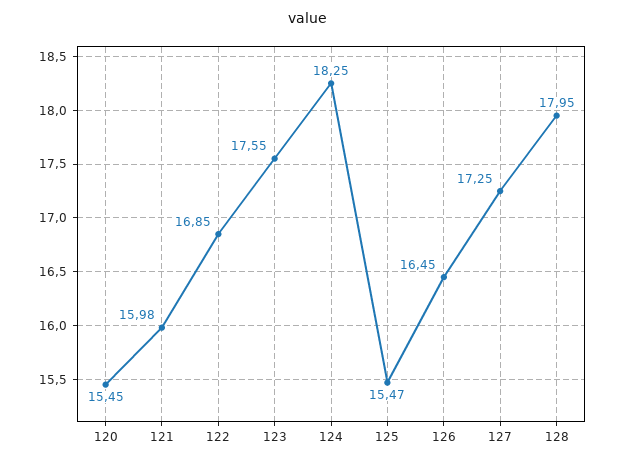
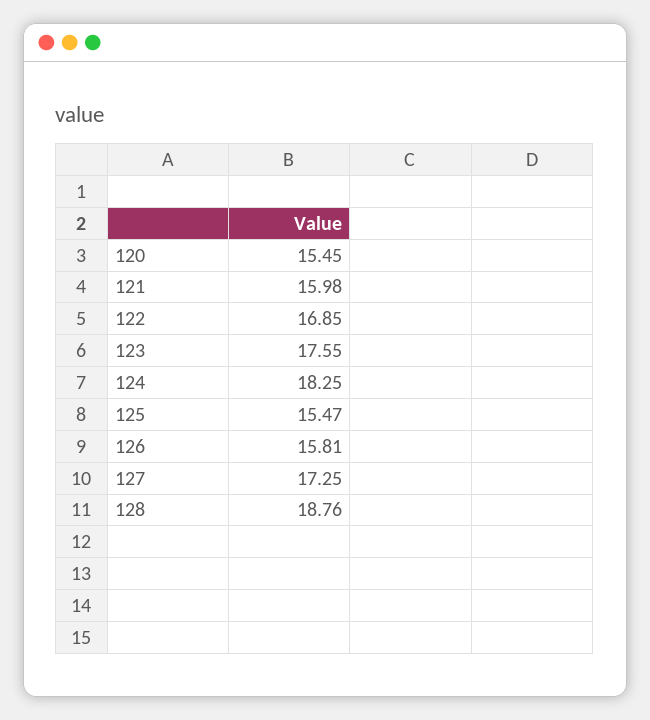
126: 16.45 -> 15.81
128: 17.95 -> 18.76

